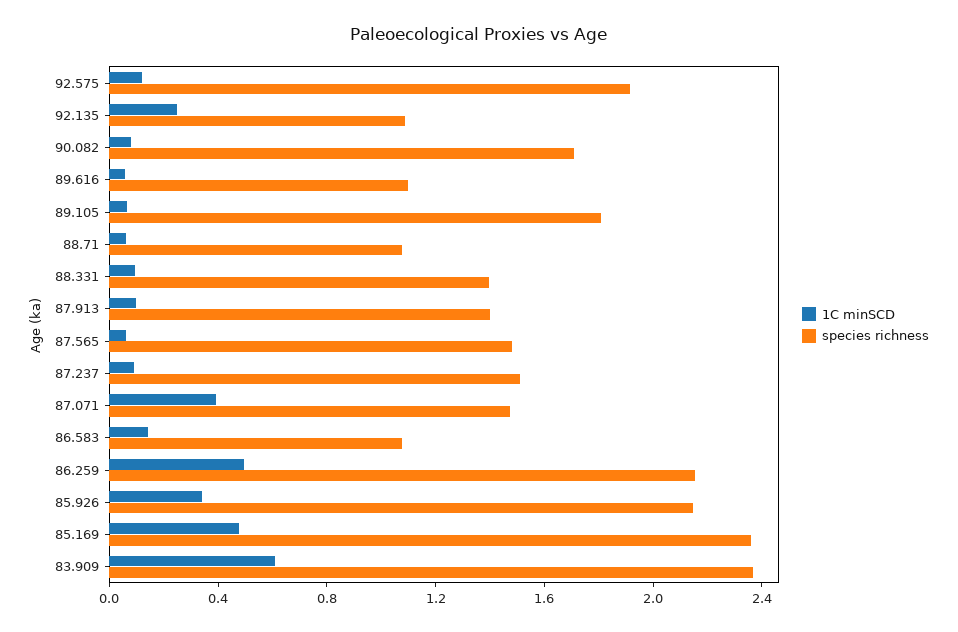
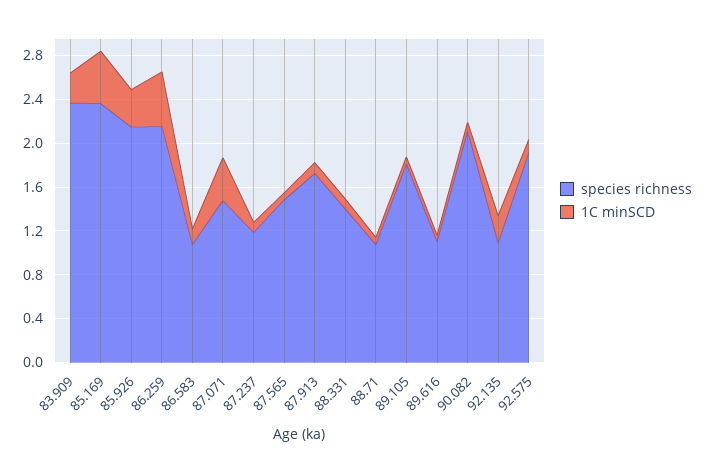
species richness, 90.082: 1.7 -> 2.1
species richness, 87.913: 1.4 -> 1.7
species richness, 87.237: 1.5 -> 1.2
1C minSCD, 83.909: 0.6 -> 0.3

